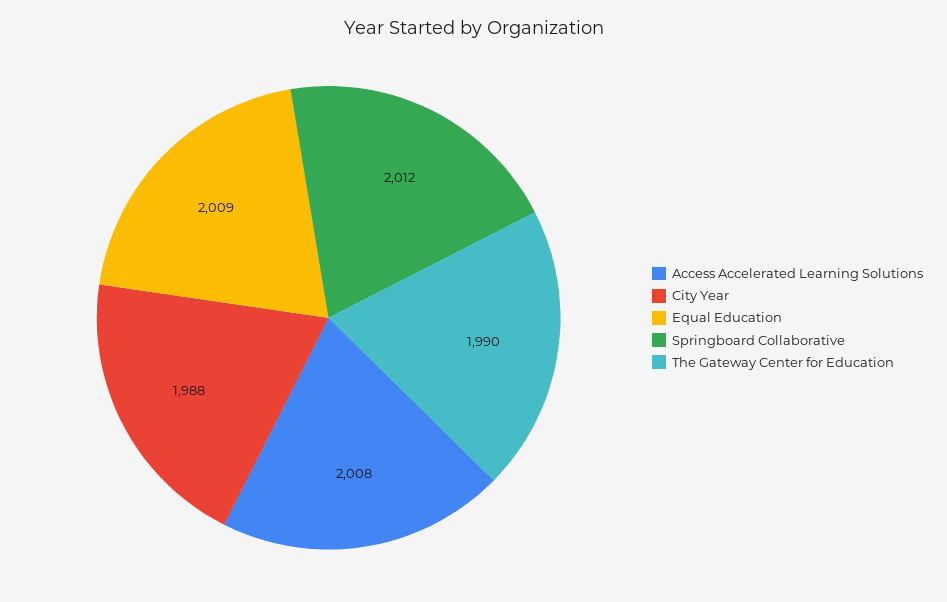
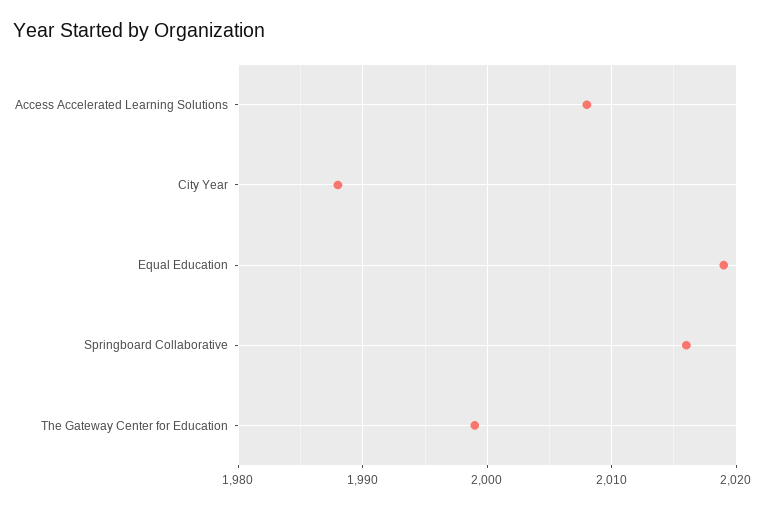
Equal Education: 2009 -> 2019
Springboard Collaborative: 2012 -> 2016
The Gateway Center for Education: 1990 -> 1999

